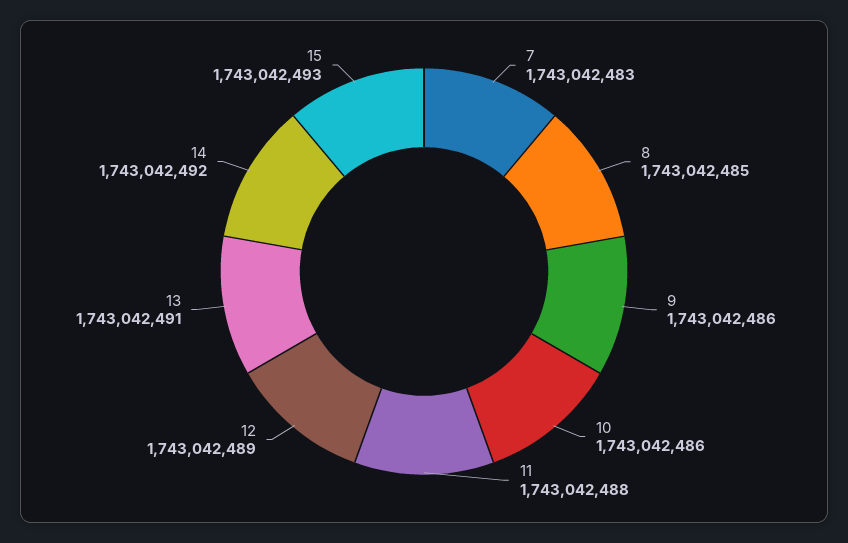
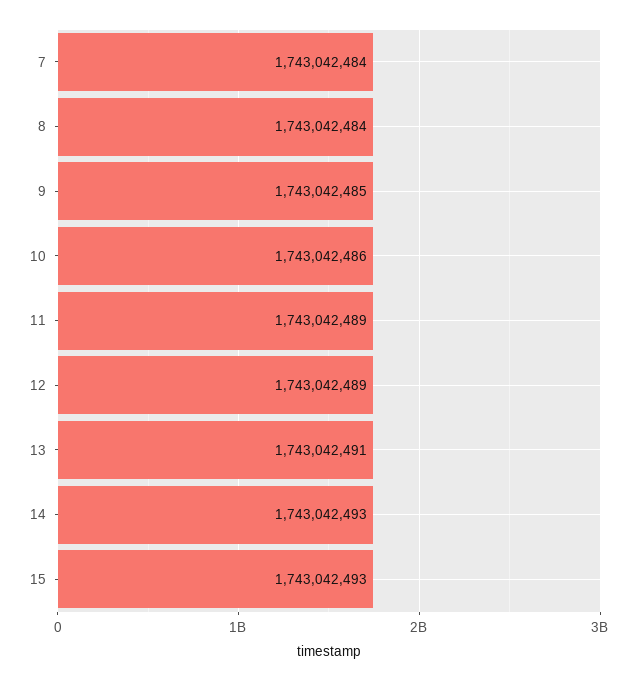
7: 1743042483 -> 1743042484
8: 1743042485 -> 1743042484
9: 1743042486 -> 1743042485
11: 1743042488 -> 1743042489
14: 1743042492 -> 1743042493

